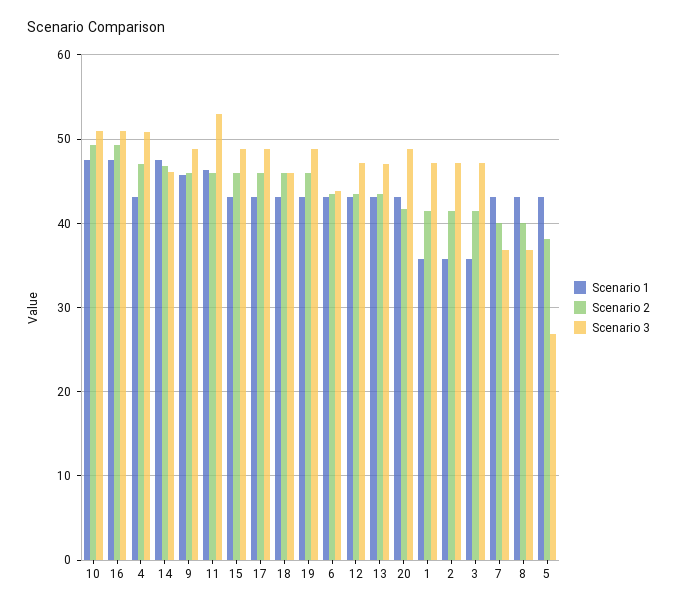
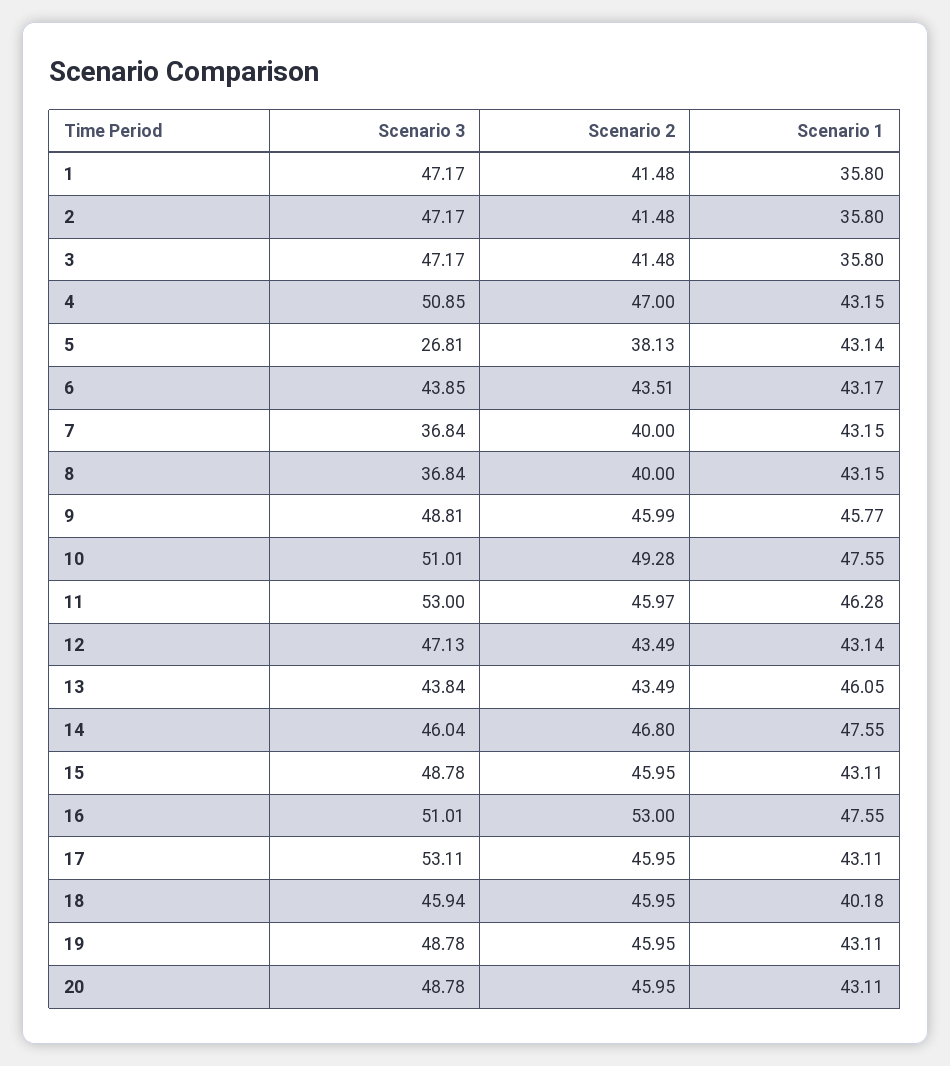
Scenario 2, 16: 49 -> 53
Scenario 3, 17: 49 -> 53.11
Scenario 1, 18: 43 -> 40.18
Scenario 1, 13: 43 -> 46.05
Scenario 3, 13: 47 -> 43.84
Scenario 2, 20: 42 -> 45.95

